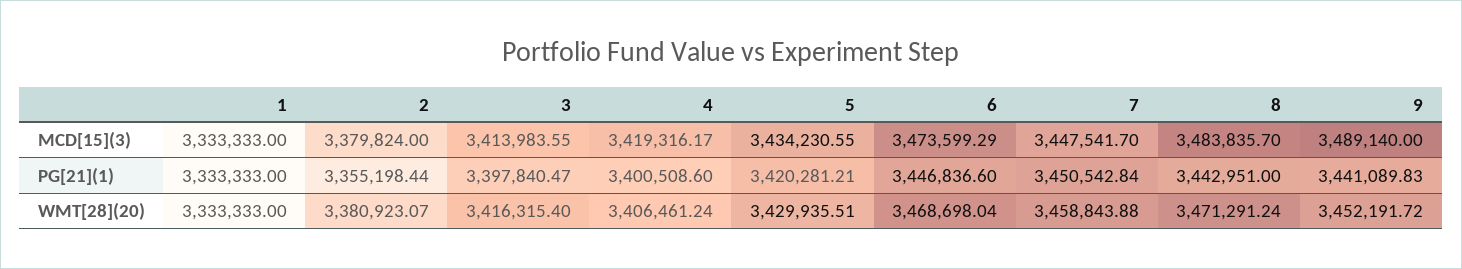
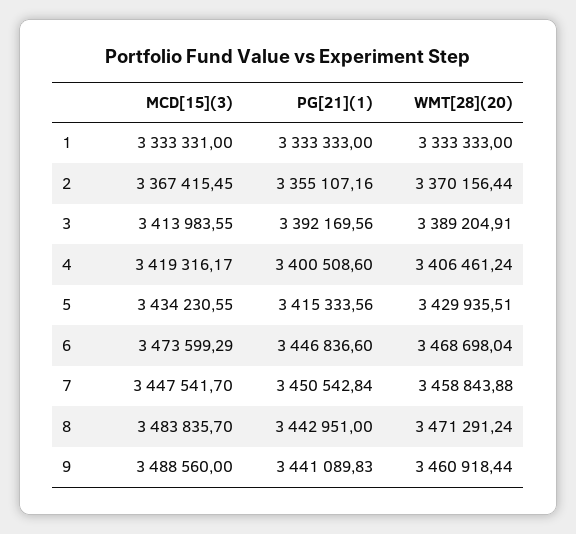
1, MCD[15](3): 3333333 -> 3333331
2, MCD[15](3): 3379824 -> 3367415.45
9, MCD[15](3): 3489140 -> 3488560
2, PG[21](1): 3355198.44 -> 3355107.16
3, PG[21](1): 3397840.47 -> 3392169.56
5, PG[21](1): 3420281.21 -> 3415333.56
2, WMT[28](20): 3380923.07 -> 3370156.44
3, WMT[28](20): 3416315.4 -> 3389204.91
9, WMT[28](20): 3452191.72 -> 3460918.44

